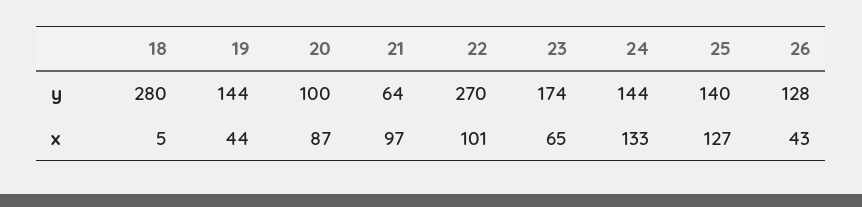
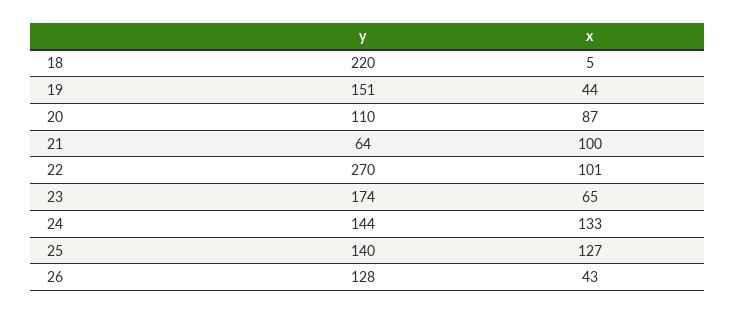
18, y: 280 -> 220
19, y: 144 -> 151
20, y: 100 -> 110
21, x: 97 -> 100

